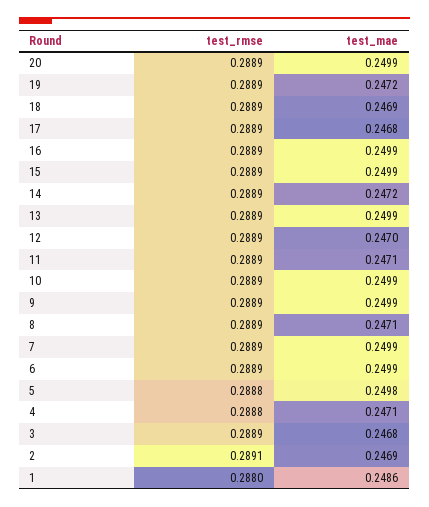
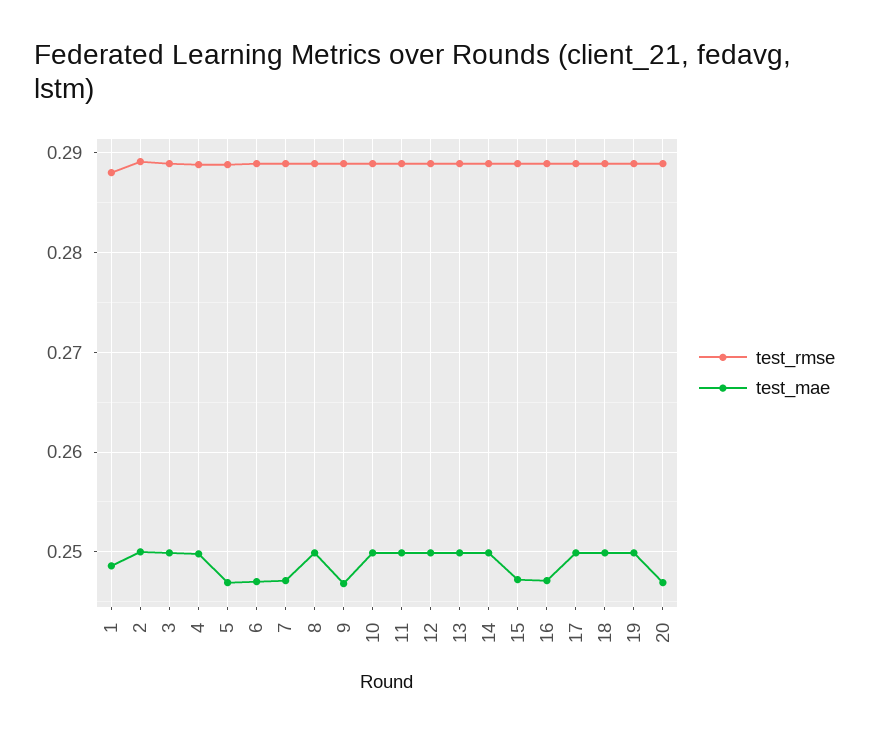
test_mae, 20: 0.2499 -> 0.247
test_mae, 19: 0.2472 -> 0.25
test_mae, 18: 0.2469 -> 0.25
test_mae, 17: 0.2468 -> 0.25
test_mae, 16: 0.2499 -> 0.247
test_mae, 15: 0.2499 -> 0.247
test_mae, 14: 0.2472 -> 0.25
test_mae, 12: 0.247 -> 0.25
test_mae, 11: 0.2471 -> 0.25
test_mae, 9: 0.2499 -> 0.247
test_mae, 8: 0.2471 -> 0.25
test_mae, 7: 0.2499 -> 0.247
test_mae, 6: 0.2499 -> 0.247
test_mae, 5: 0.2498 -> 0.247
test_mae, 4: 0.2471 -> 0.25
test_mae, 3: 0.2468 -> 0.25
test_mae, 2: 0.2469 -> 0.25

